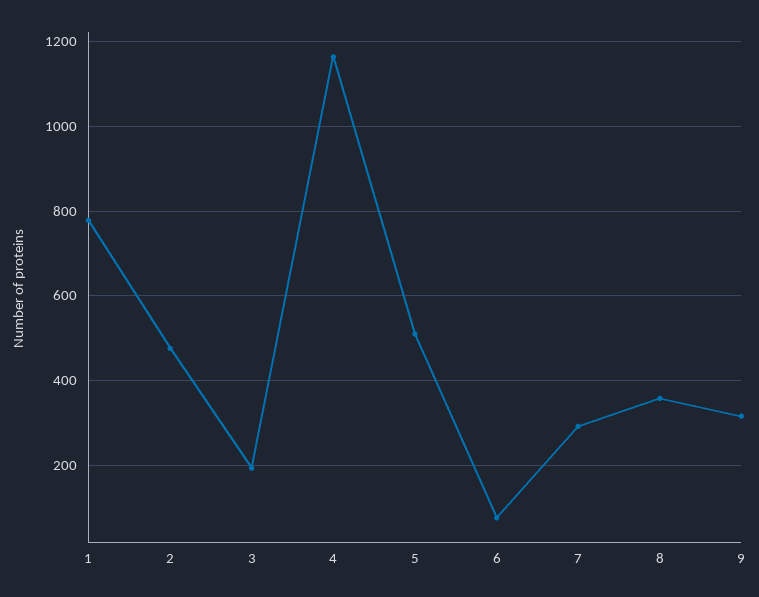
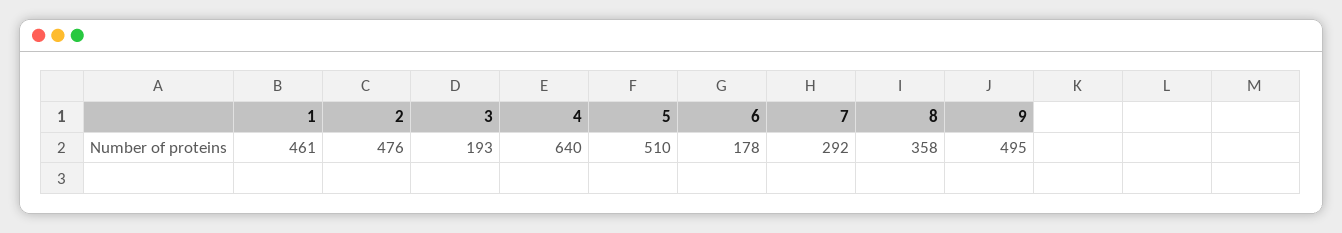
1: 780 -> 461
4: 1160 -> 640
6: 80 -> 178
9: 320 -> 495

